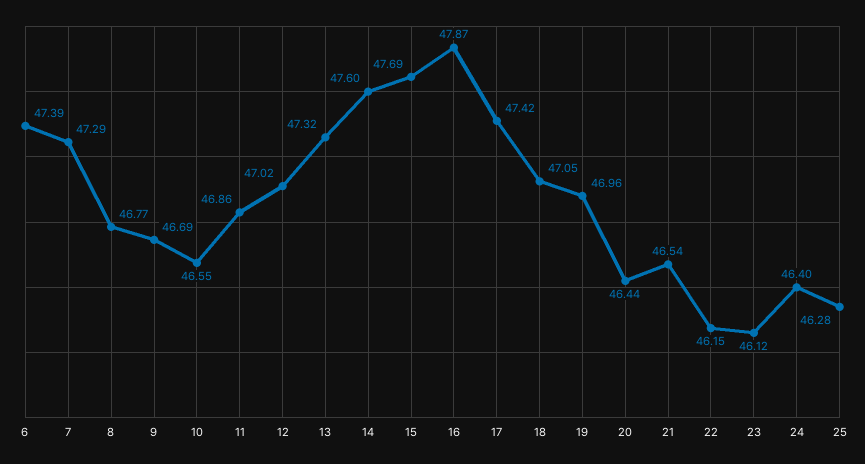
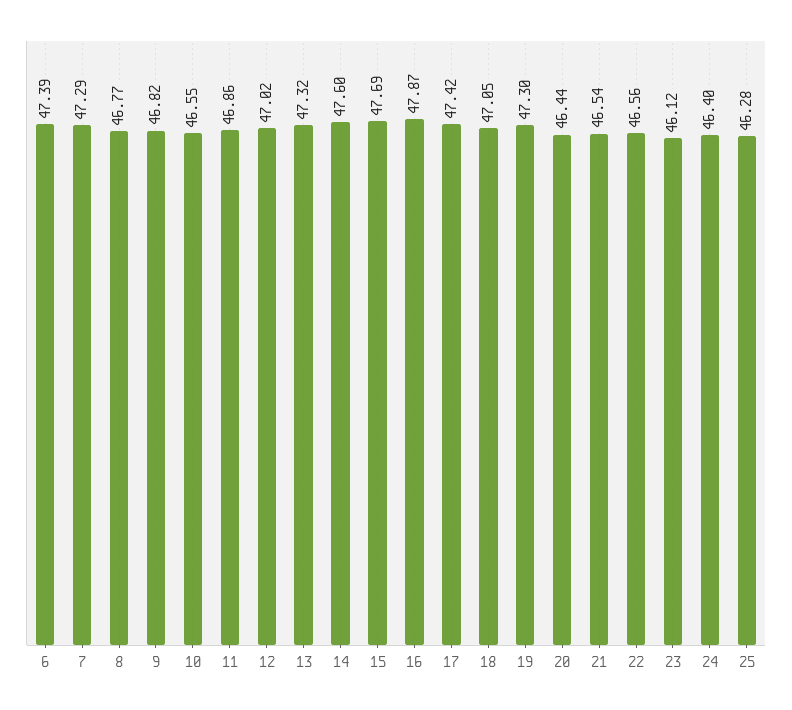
9: 46.69 -> 46.82
19: 46.96 -> 47.3
22: 46.15 -> 46.56

